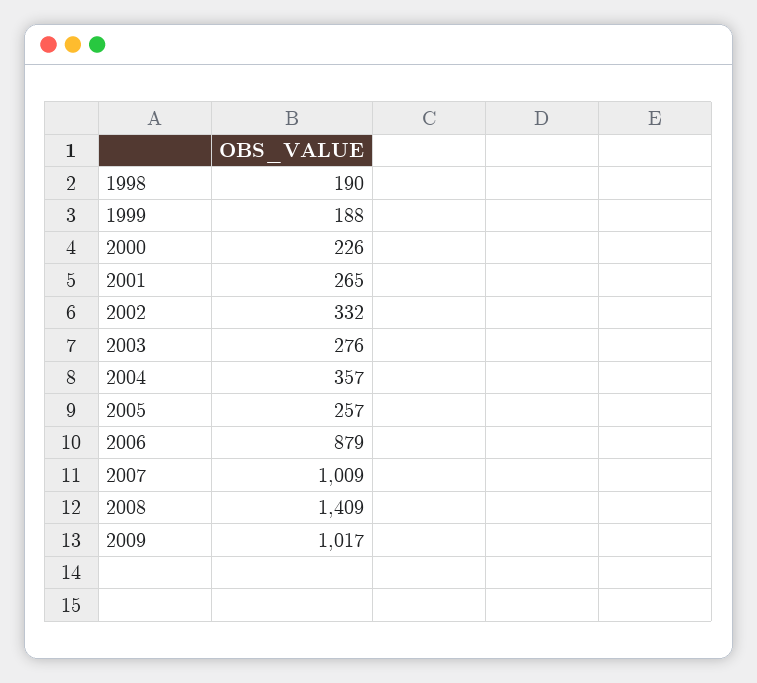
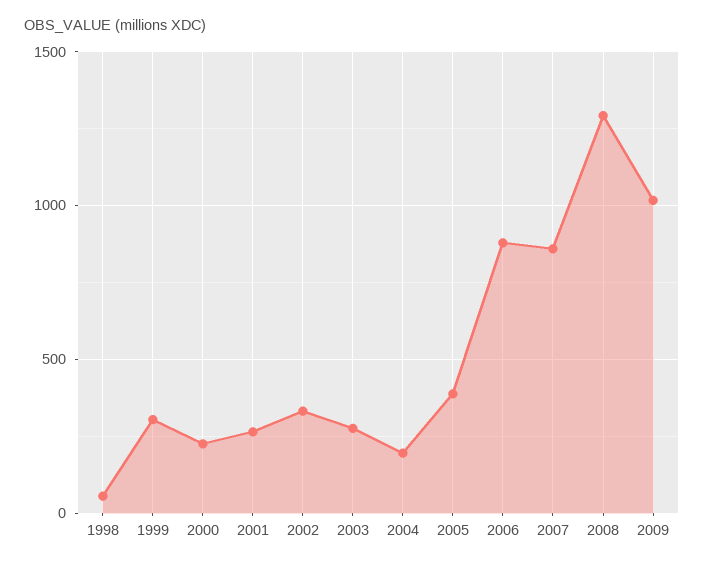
1998: 190 -> 50
1999: 188 -> 300
2004: 357 -> 200
2005: 257 -> 400
2007: 1009 -> 850
2008: 1409 -> 1300

